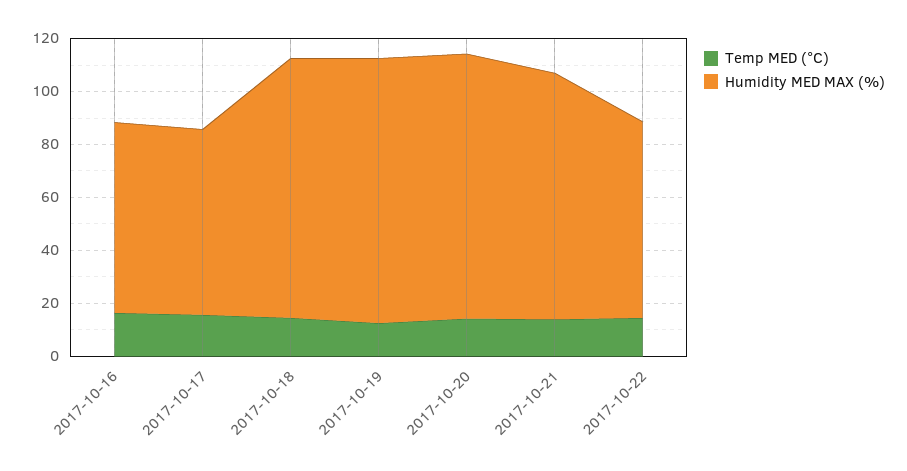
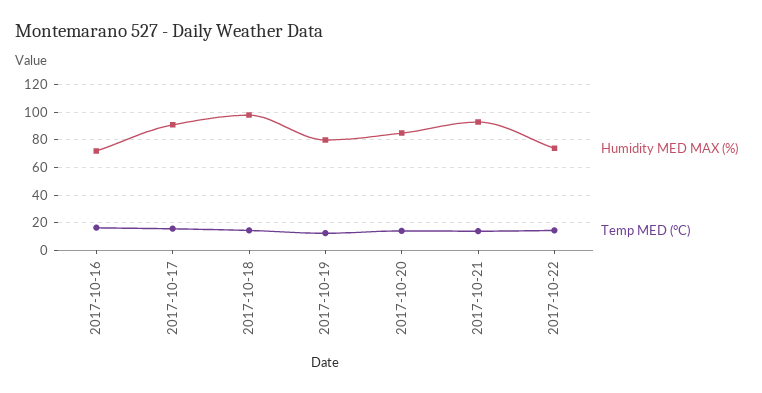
Humidity MED MAX (%), 2017-10-17: 70 -> 90
Humidity MED MAX (%), 2017-10-19: 100 -> 80
Humidity MED MAX (%), 2017-10-20: 100 -> 85

